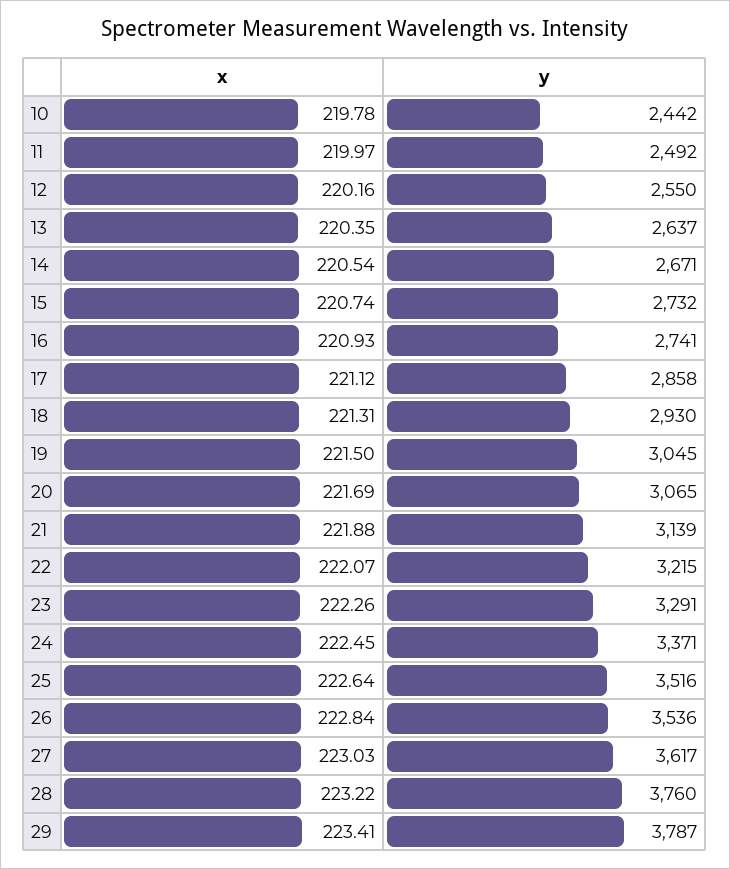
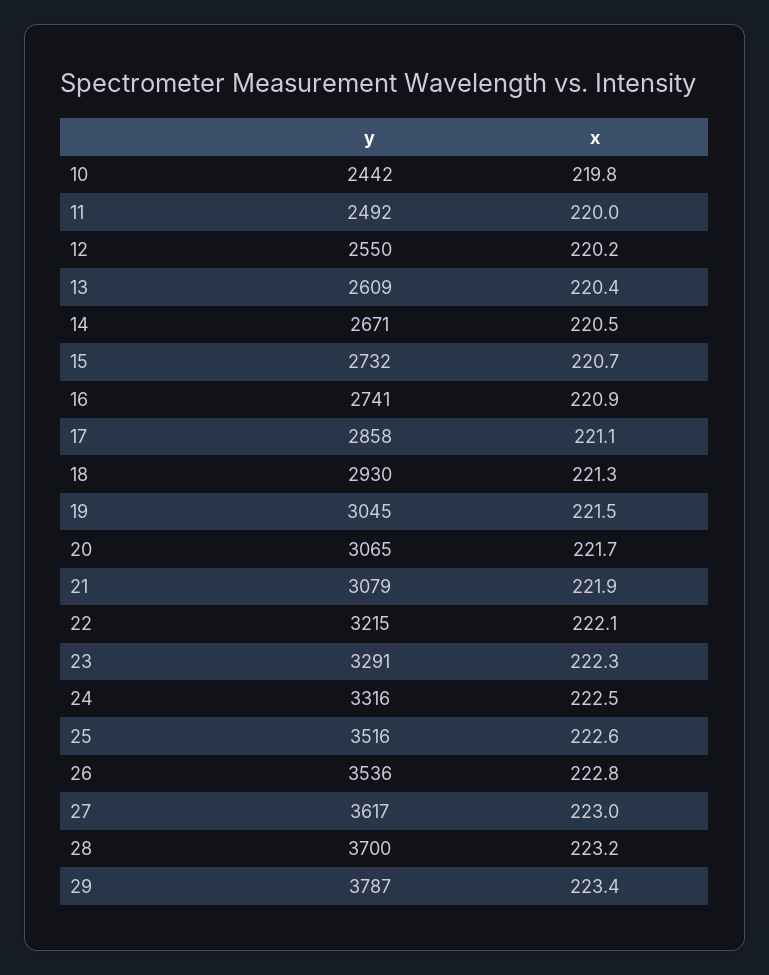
y, 13: 2637 -> 2609
y, 21: 3139 -> 3079
y, 24: 3371 -> 3316
y, 28: 3760 -> 3700

